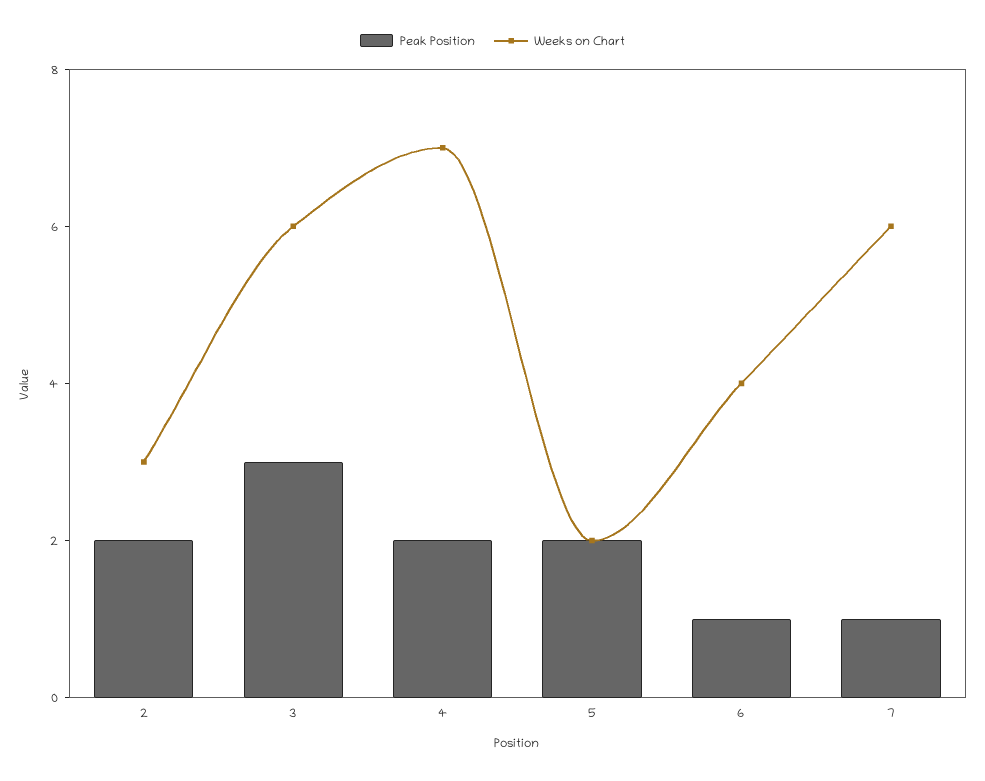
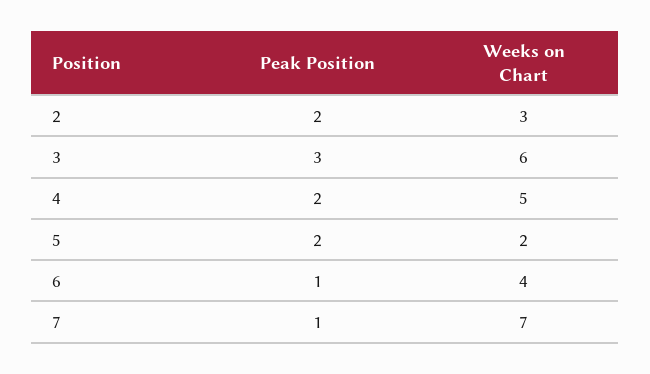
Weeks on Chart, 4: 7 -> 5
Weeks on Chart, 7: 6 -> 7

